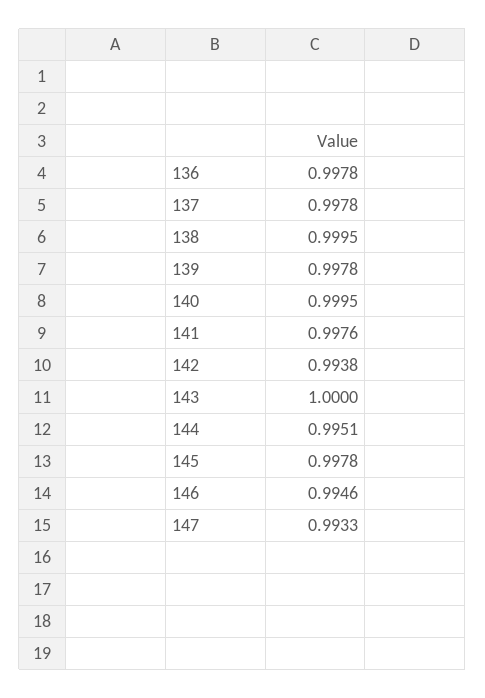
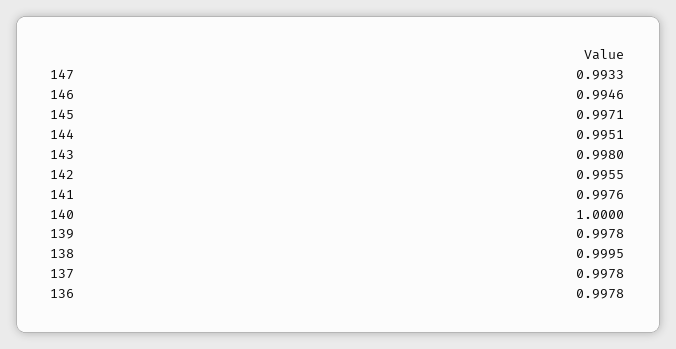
140: 0.9995 -> 1
142: 0.9938 -> 0.9955
143: 1 -> 0.998
145: 0.9978 -> 0.9971

